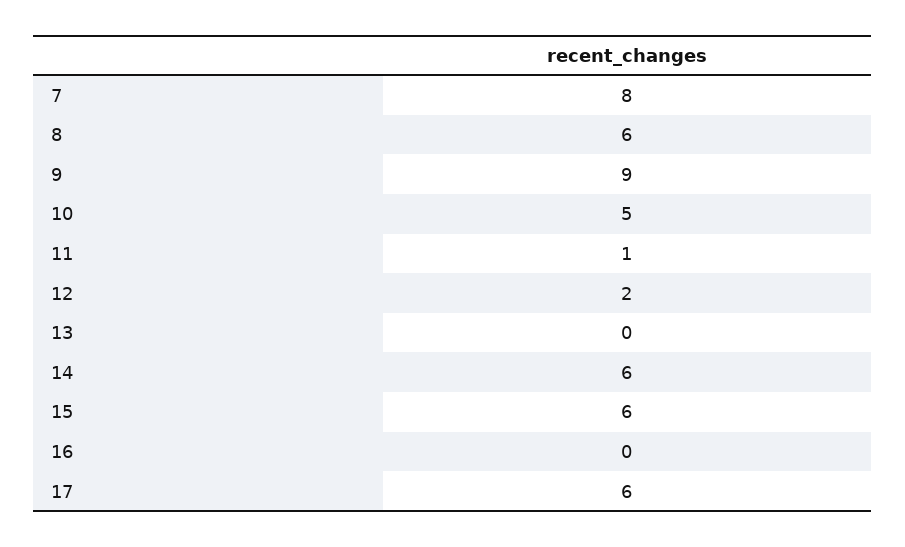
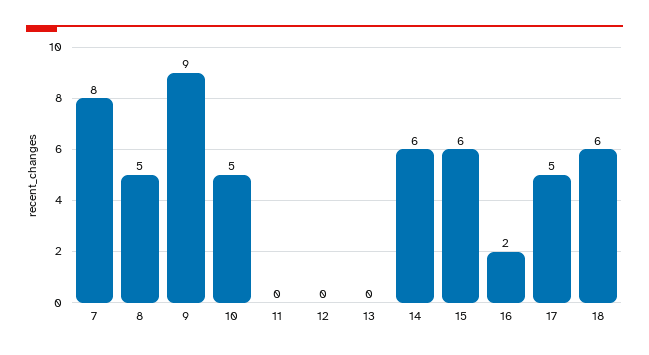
8: 6 -> 5
11: 1 -> 0
12: 2 -> 0
16: 0 -> 2
17: 6 -> 5
18: none -> 6

